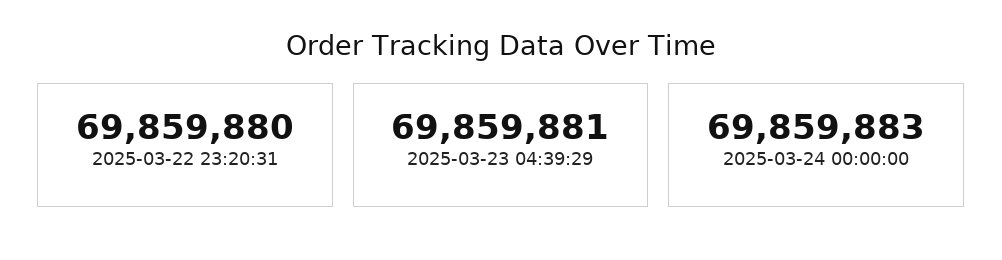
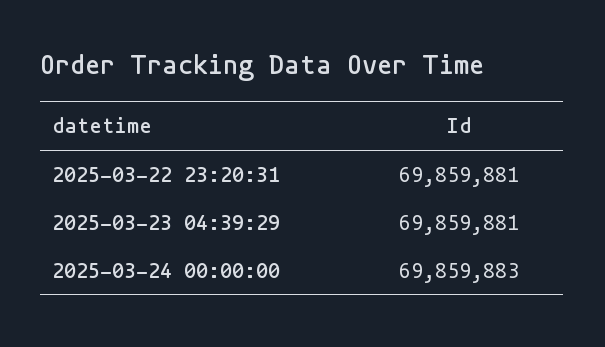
2025-03-22 23:20:31: 69859880 -> 69859881

